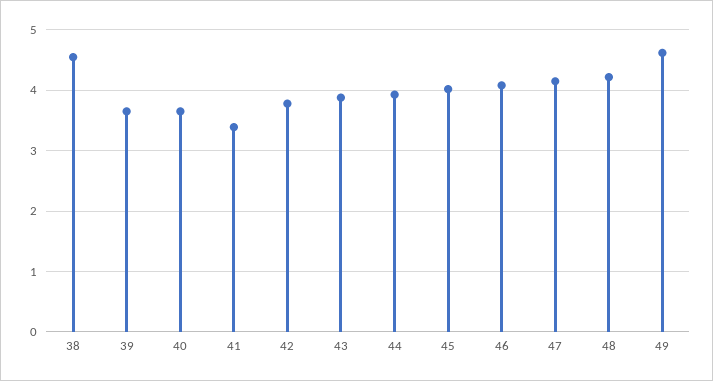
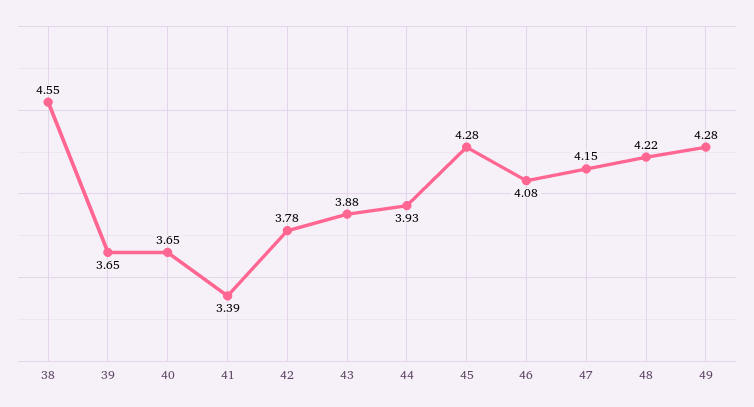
45: 4 -> 4.28
49: 4.6 -> 4.28

